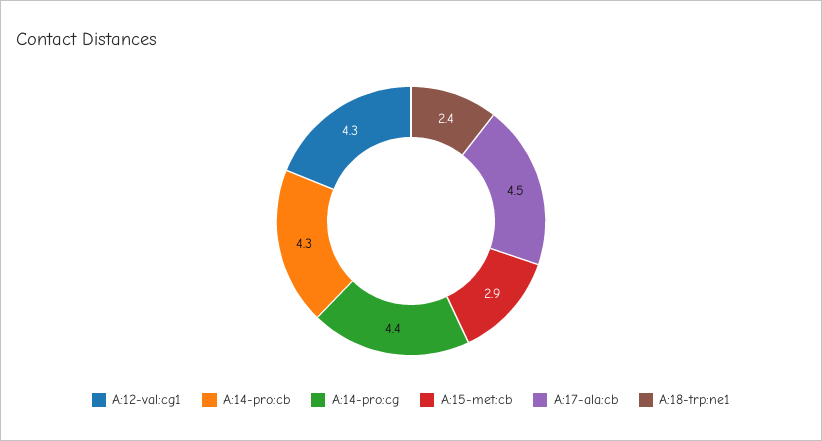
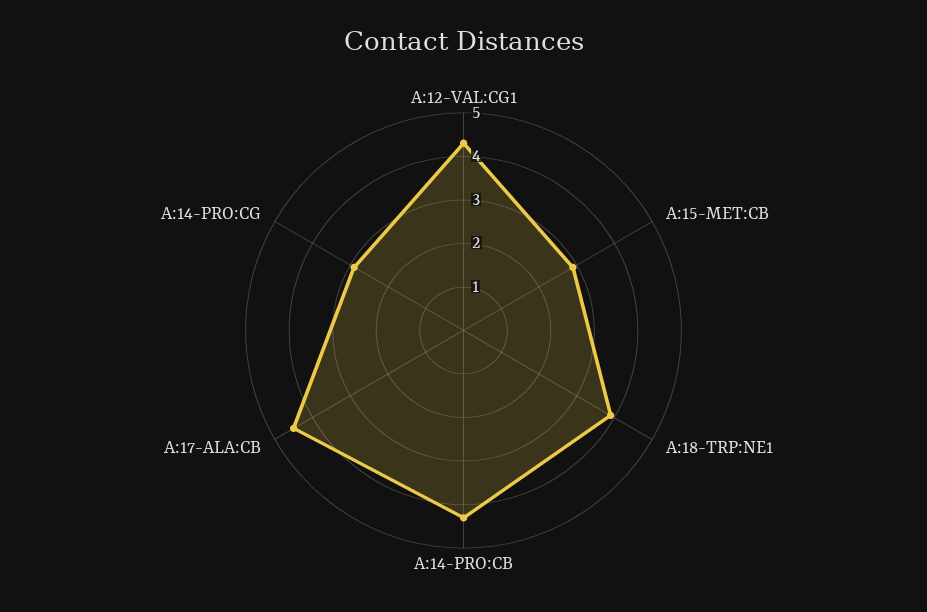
A:14-pro:cg: 4.4 -> 3
A:18-trp:ne1: 2.4 -> 4

